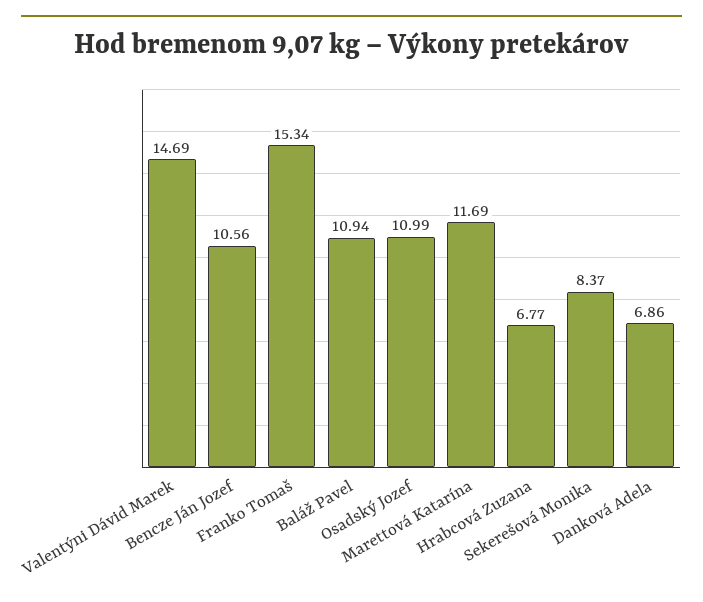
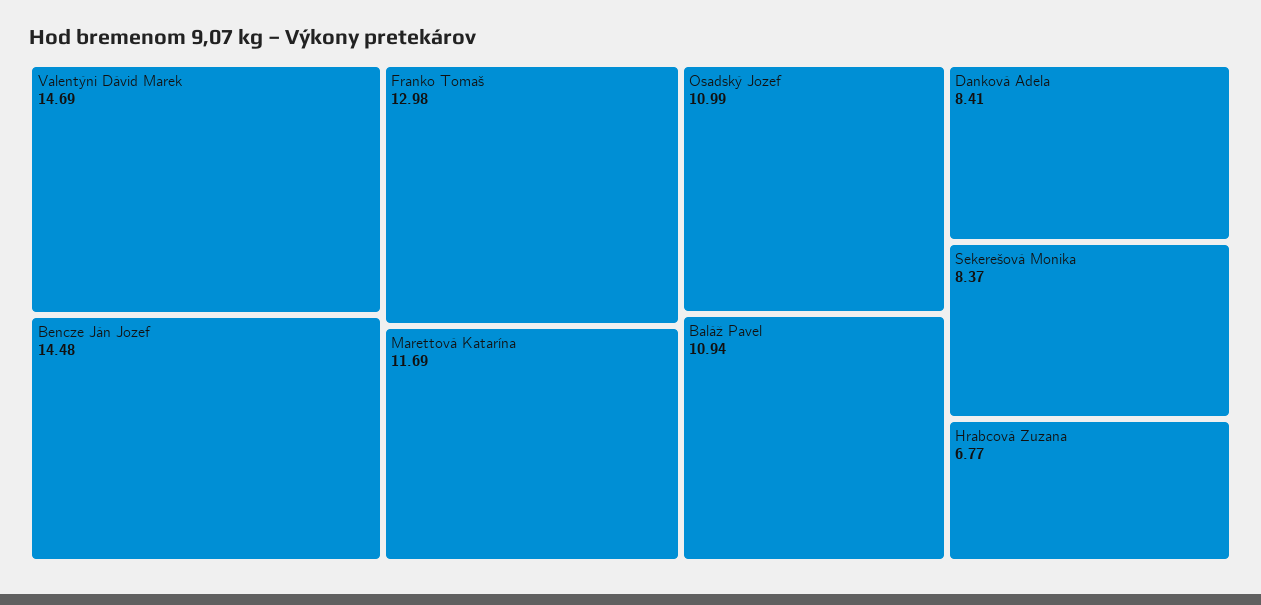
Bencze Ján Jozef: 10.56 -> 14.48
Franko Tomaš: 15.34 -> 12.98
Danková Adela: 6.86 -> 8.41

